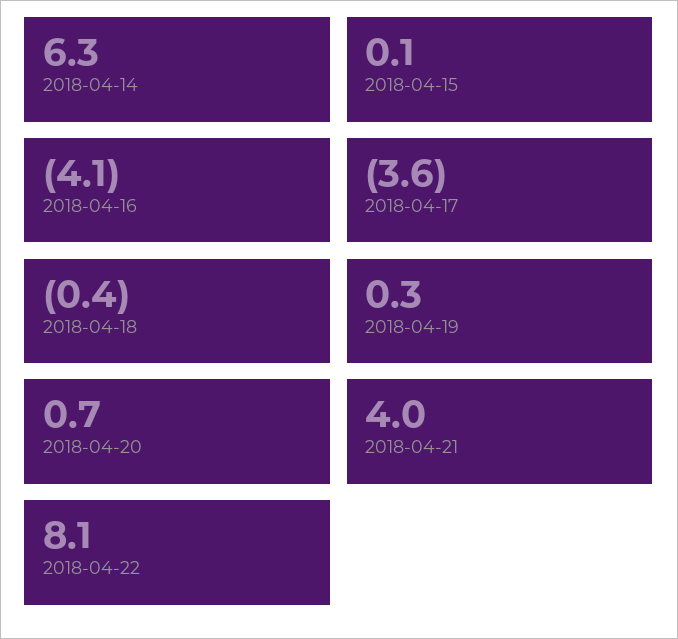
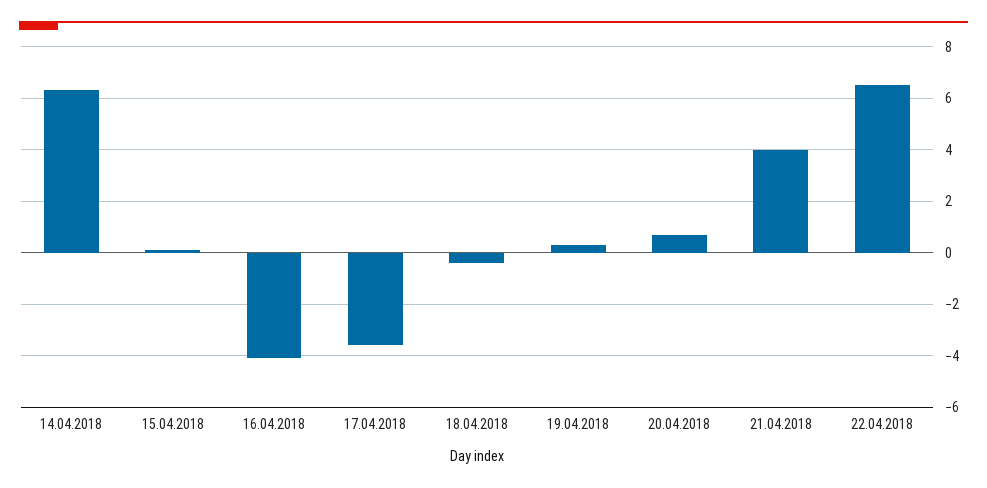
2018-04-22: 8.1 -> 6.5

